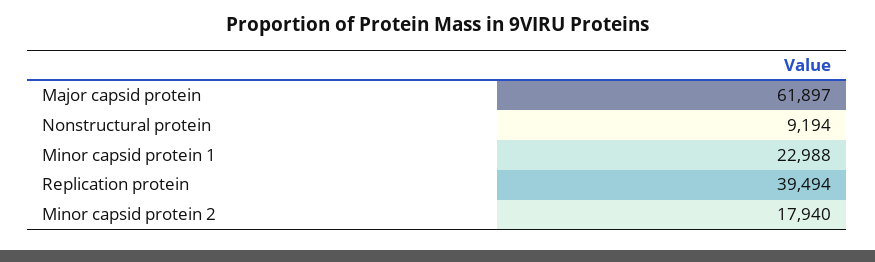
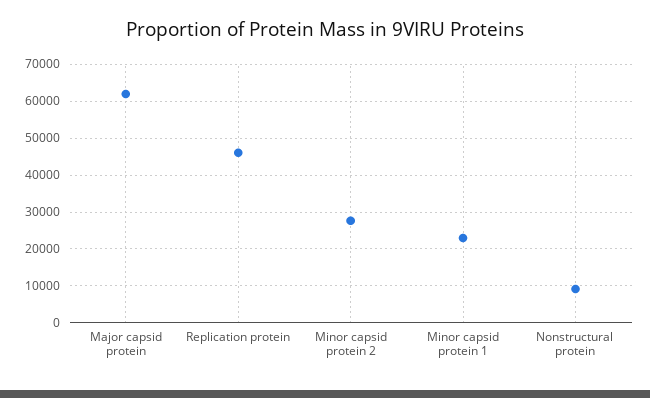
Replication protein: 39494 -> 46000
Minor capsid protein 2: 17940 -> 28000

